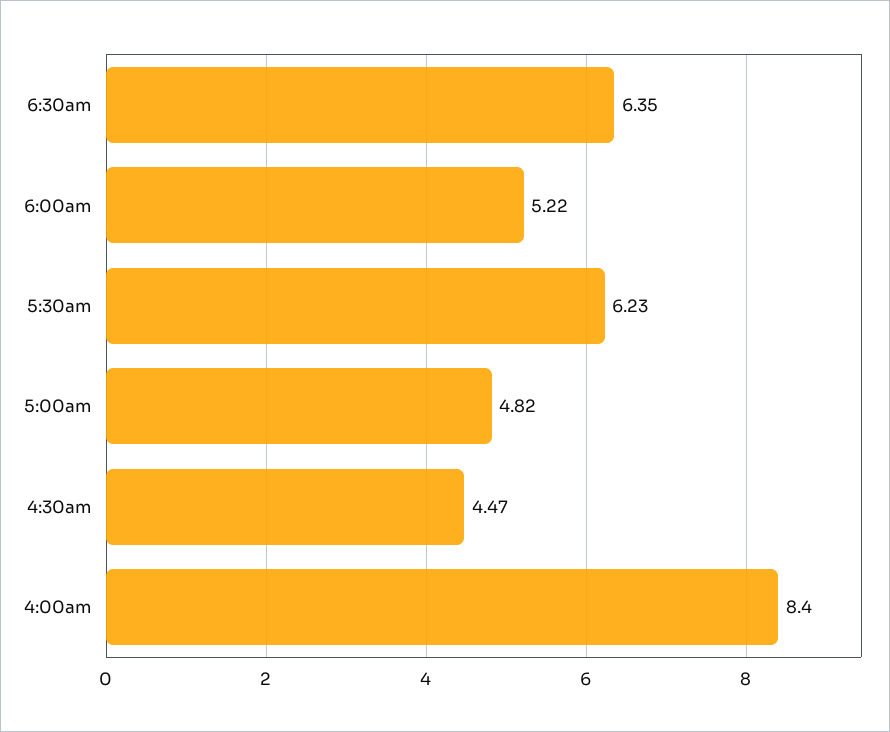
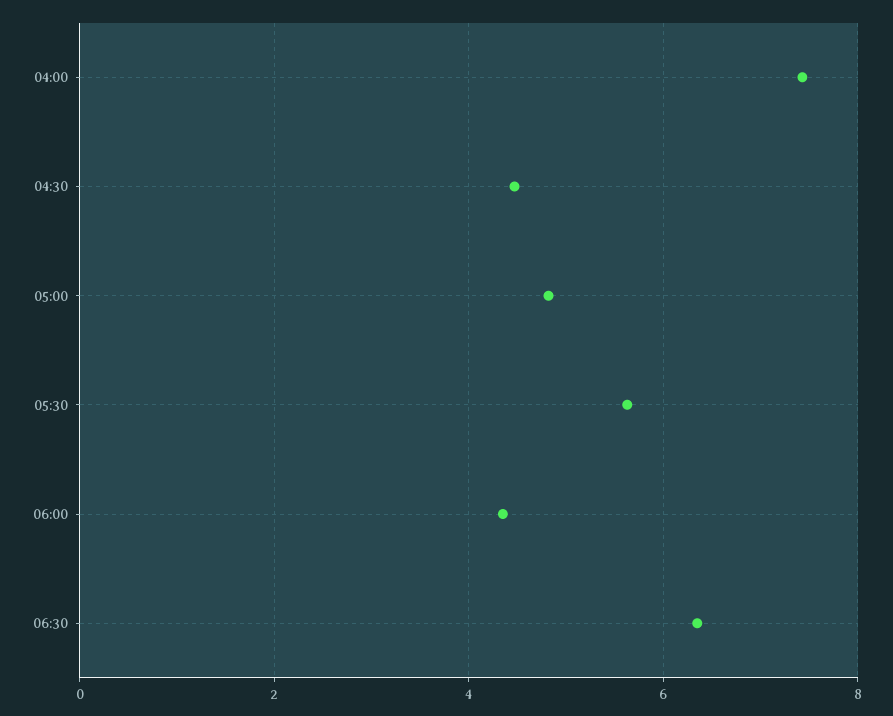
6:00am: 5.22 -> 4.4
5:30am: 6.23 -> 5.6
4:00am: 8.4 -> 7.4

